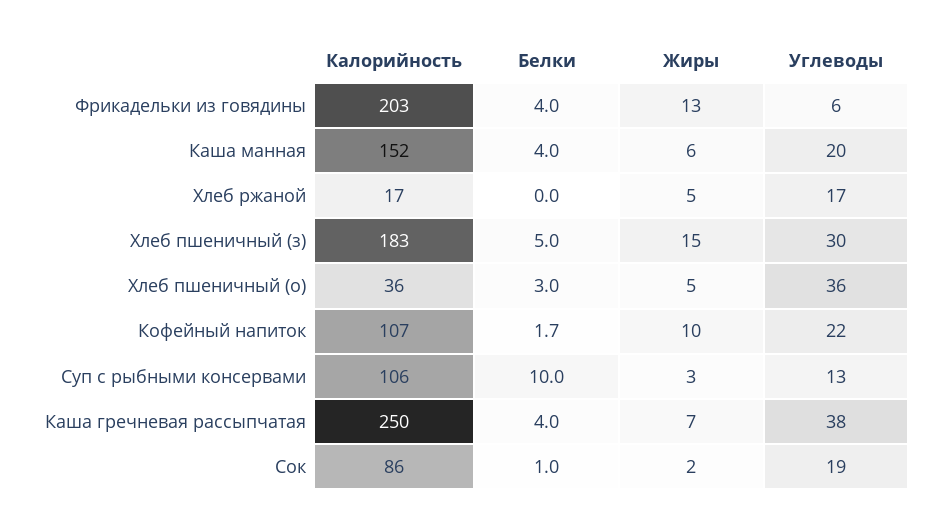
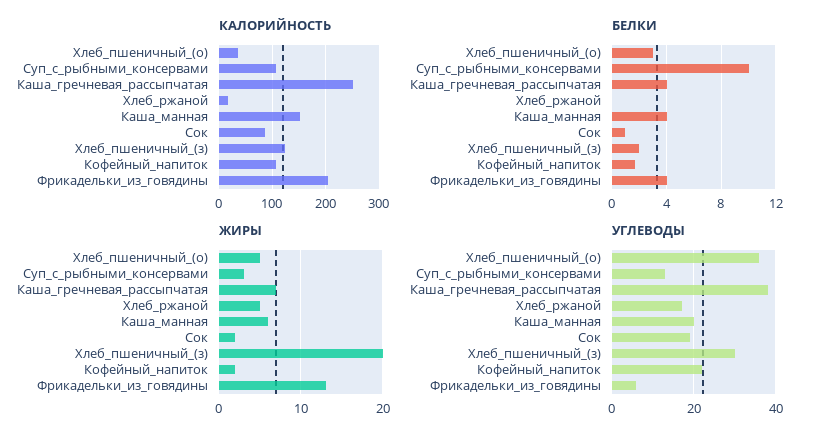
Калорийность, Хлеб пшеничный (з): 183 -> 120
Белки, Хлеб пшеничный (з): 5 -> 2
Жиры, Хлеб пшеничный (з): 15 -> 20
Жиры, Кофейный напиток: 10 -> 2

